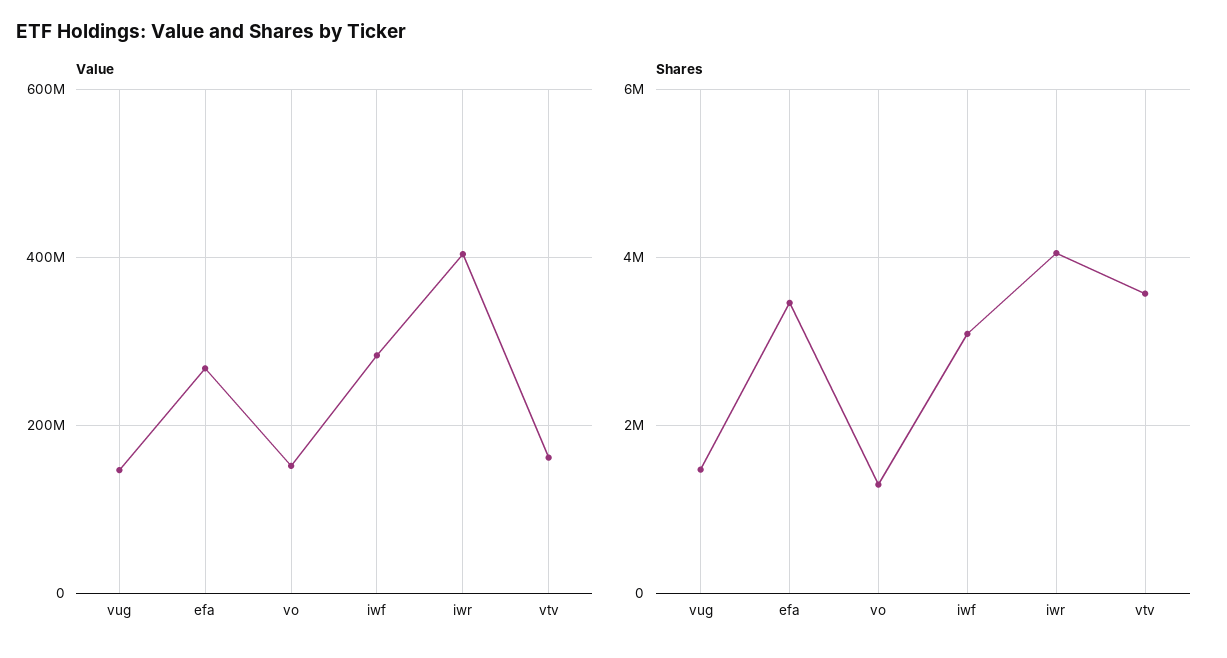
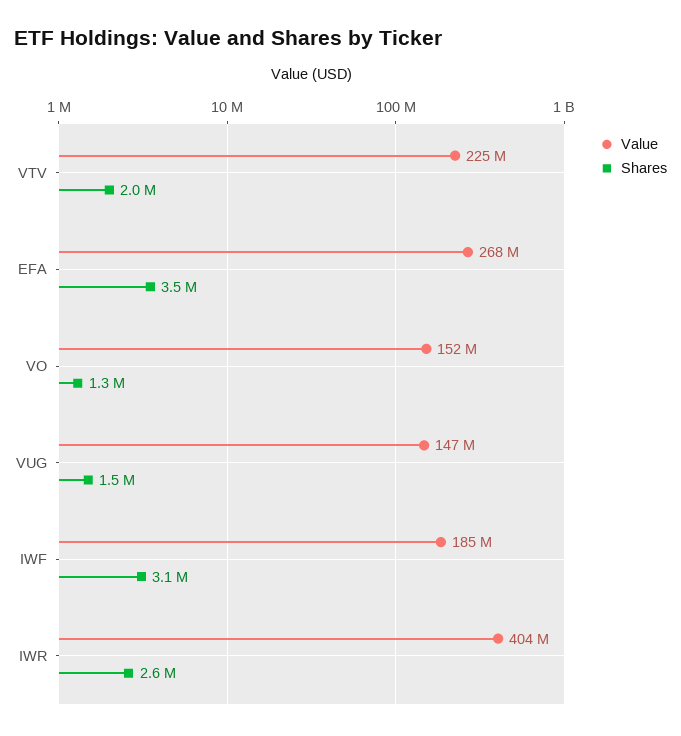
Value, iwf: 280000000 -> 185000000
Value, vtv: 160000000 -> 225000000
Shares, iwr: 4000000 -> 2600000
Shares, vtv: 3600000 -> 2000000

